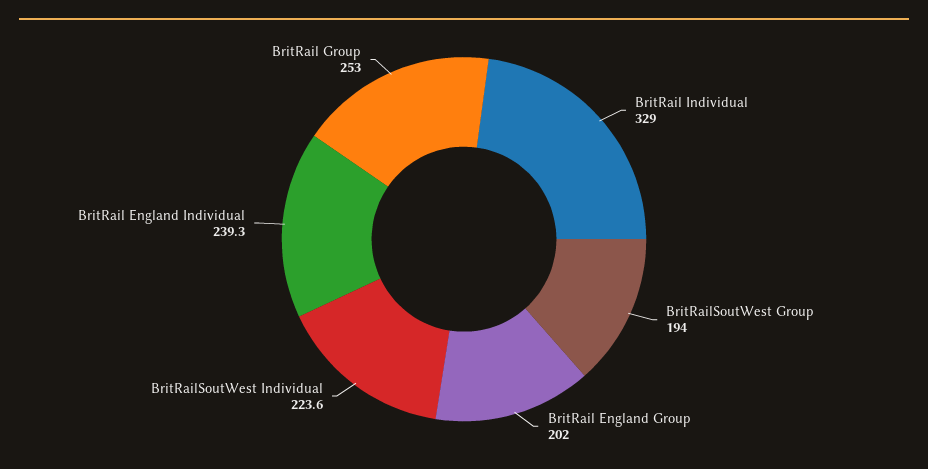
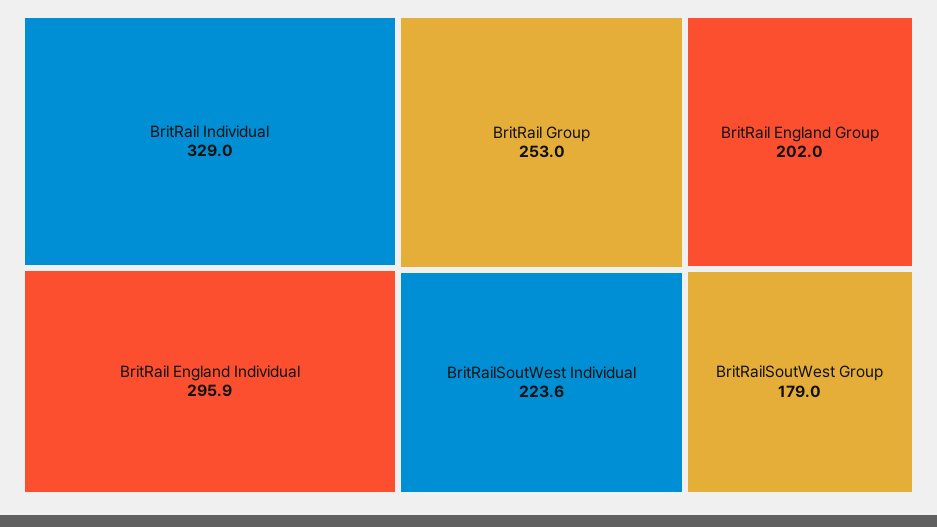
BritRailSoutWest Group: 194 -> 179
BritRail England Individual: 239.3 -> 295.9

